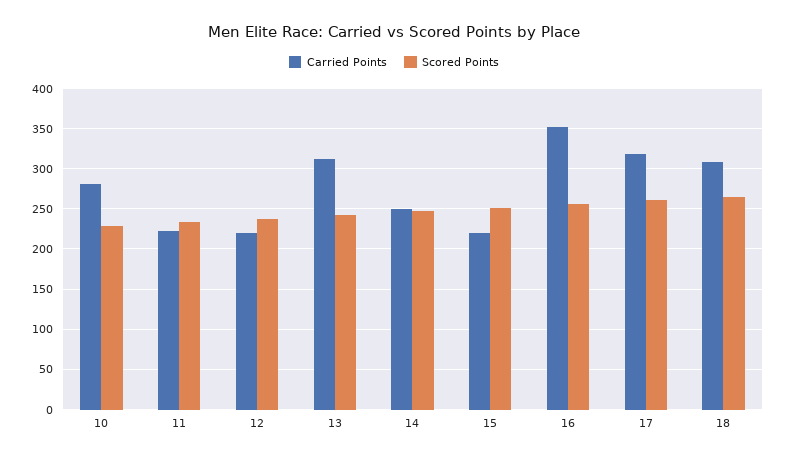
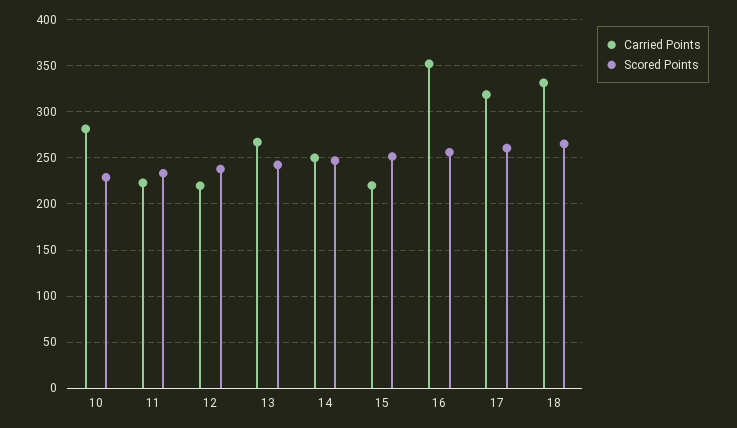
Carried Points, 13: 310 -> 270
Carried Points, 18: 310 -> 330

